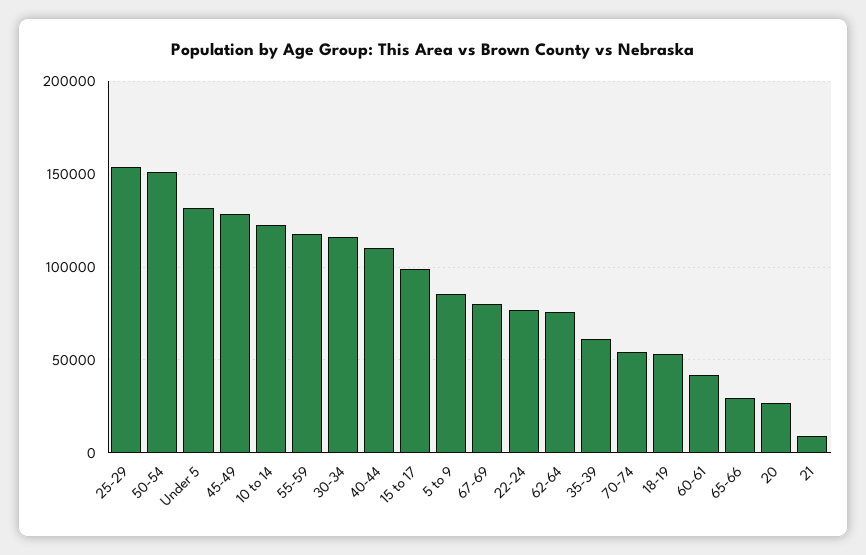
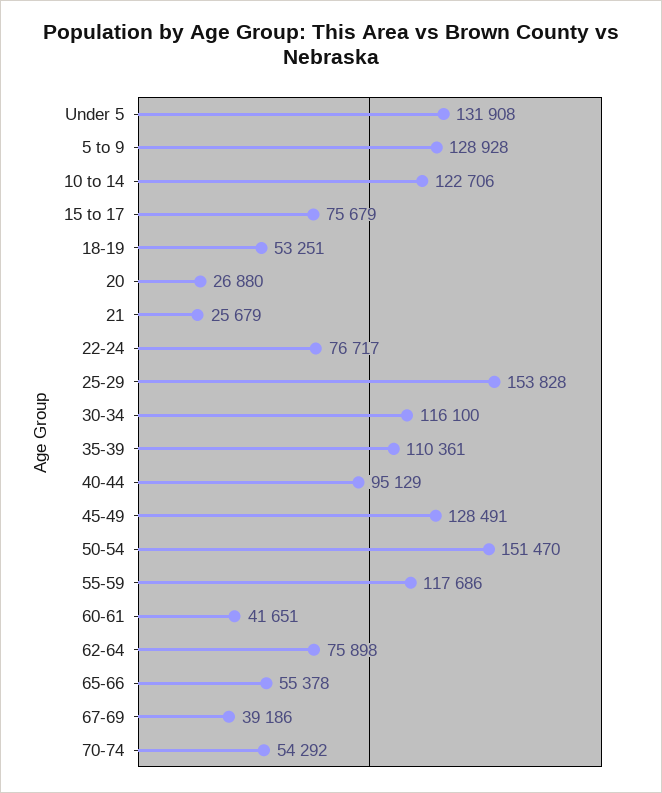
40-44: 110000 -> 95129
15 to 17: 100000 -> 75679
5 to 9: 85000 -> 128928
67-69: 80000 -> 39186
35-39: 60000 -> 110361
65-66: 30000 -> 55378
21: 10000 -> 25679

